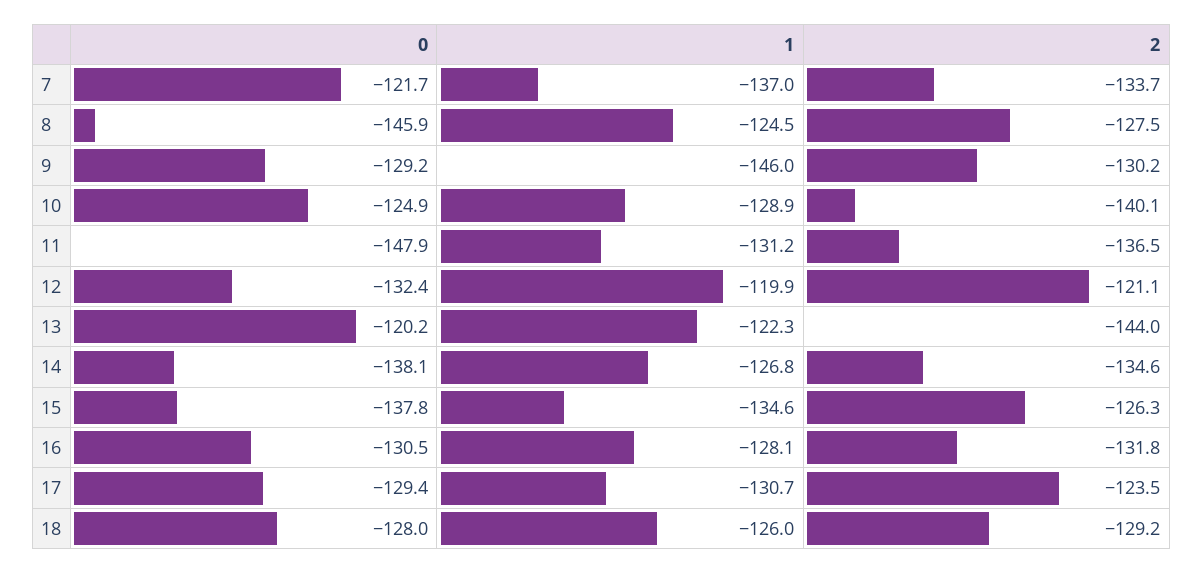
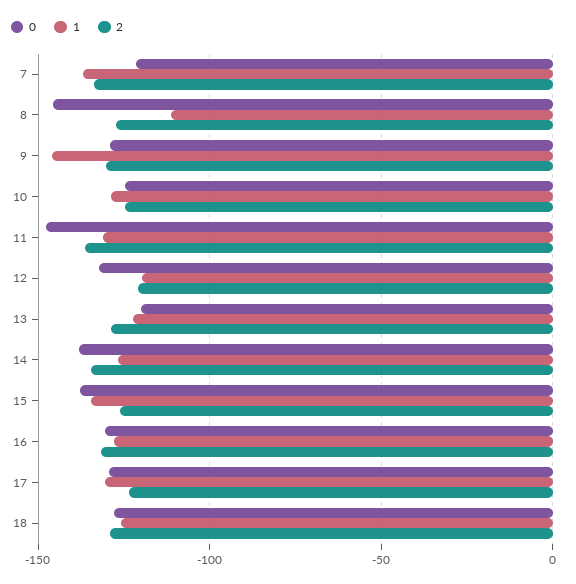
1, 8: -124.5 -> -110
2, 10: -140.1 -> -125
2, 13: -144 -> -130

